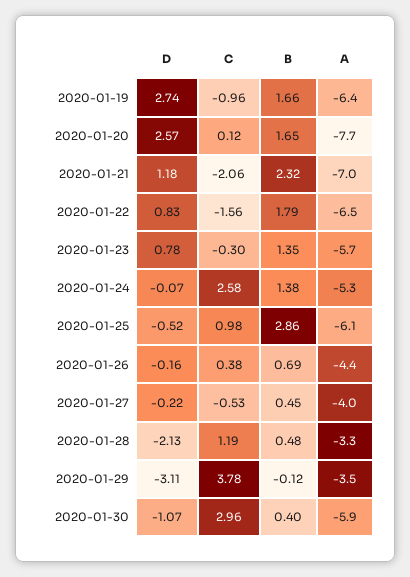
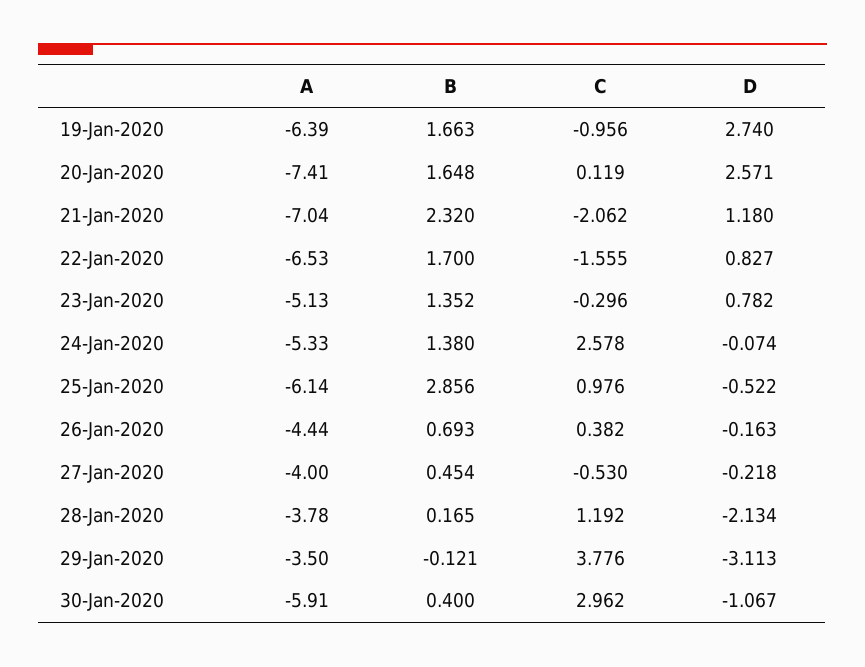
A, 2020-01-20: -7.7 -> -7.41
B, 2020-01-22: 1.79 -> 1.7
A, 2020-01-23: -5.7 -> -5.13
B, 2020-01-28: 0.48 -> 0.165
A, 2020-01-28: -3.3 -> -3.78

